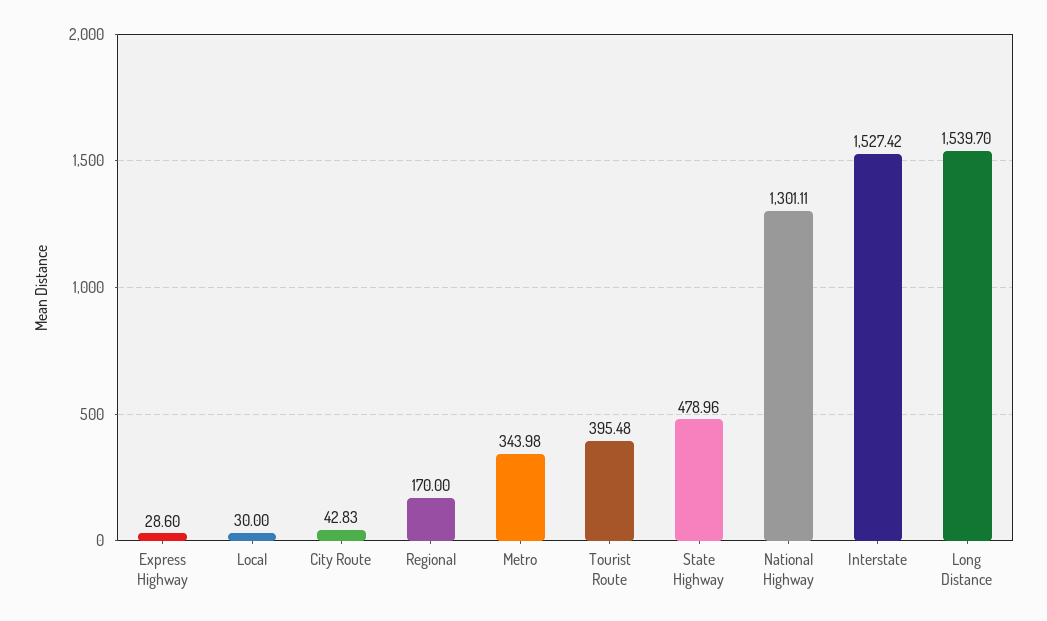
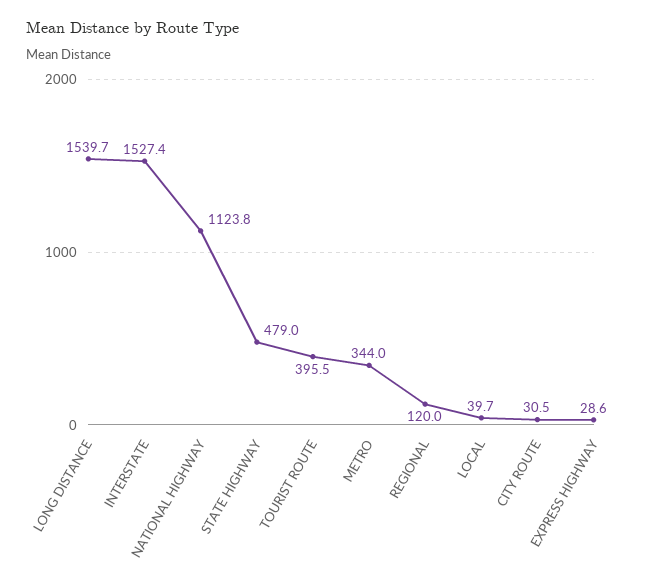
Local: 30 -> 39.7
City Route: 42.83 -> 30.5
Regional: 170 -> 120
National Highway: 1301.11 -> 1123.8

